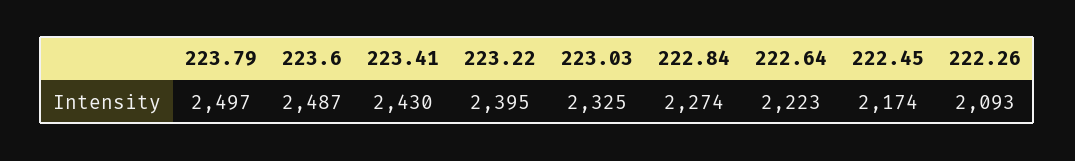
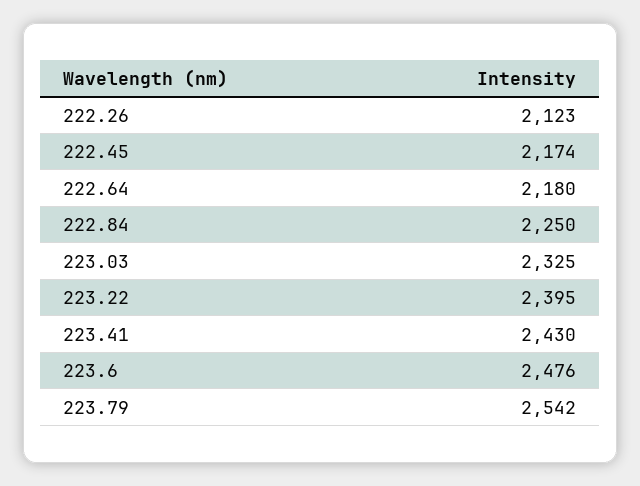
223.79: 2497 -> 2542
223.6: 2487 -> 2476
222.84: 2274 -> 2250
222.64: 2223 -> 2180
222.26: 2093 -> 2123

